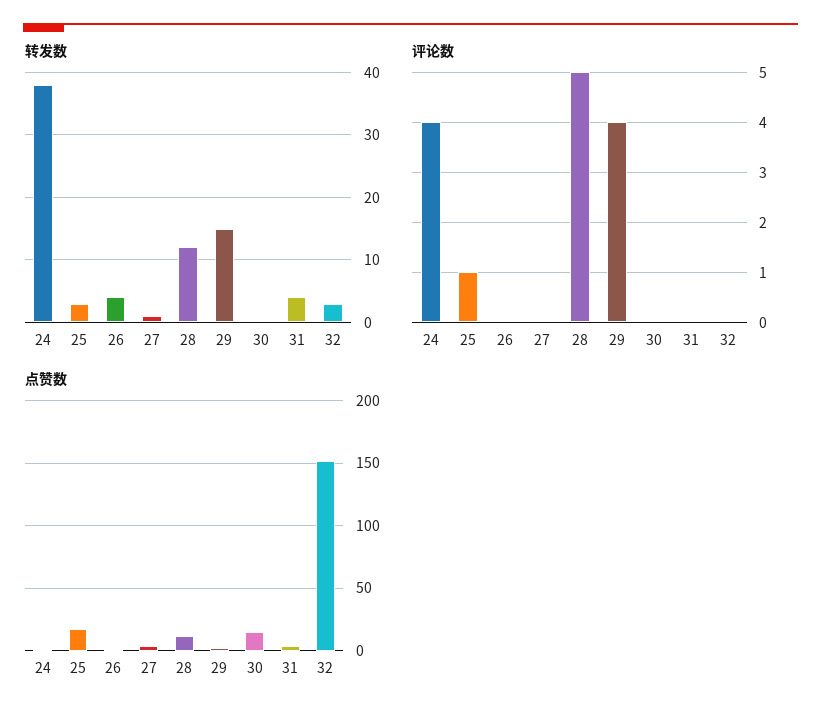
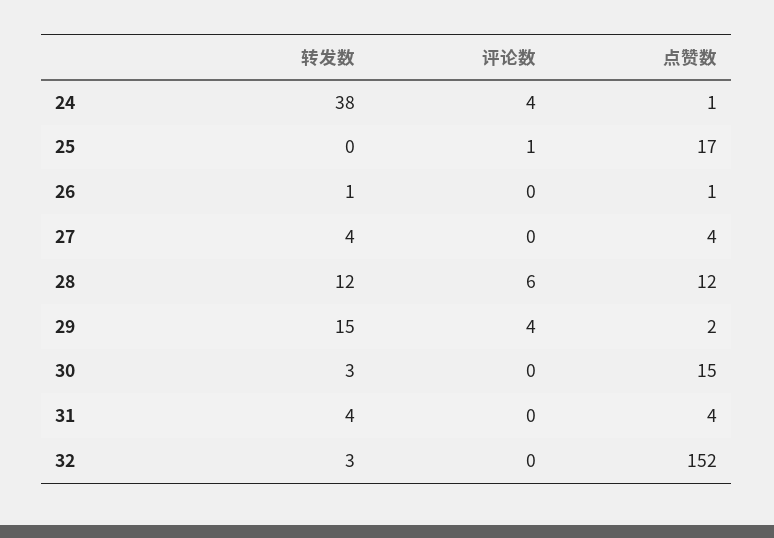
转发数, 25: 3 -> 0
转发数, 26: 4 -> 1
转发数, 27: 1 -> 4
转发数, 30: 0 -> 3
评论数, 28: 5 -> 6

